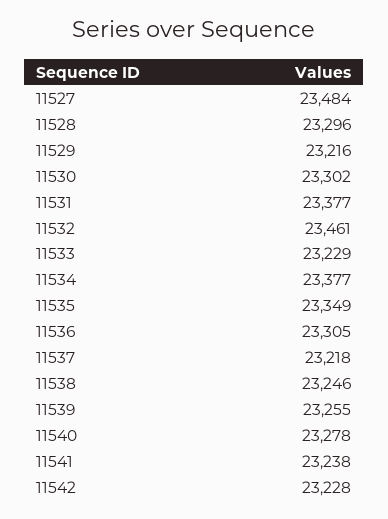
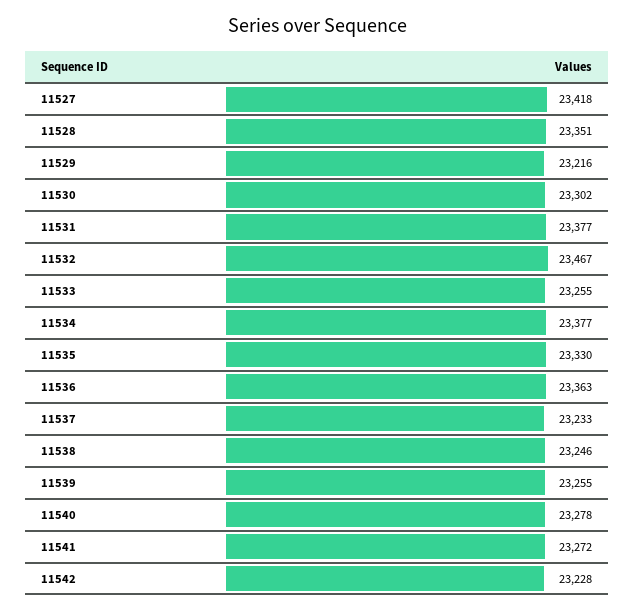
11527: 23484 -> 23418
11528: 23296 -> 23351
11532: 23461 -> 23467
11533: 23229 -> 23255
11535: 23349 -> 23330
11536: 23305 -> 23363
11537: 23218 -> 23233
11541: 23238 -> 23272

